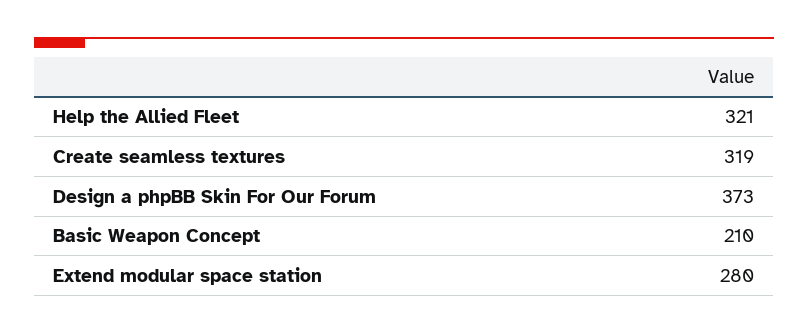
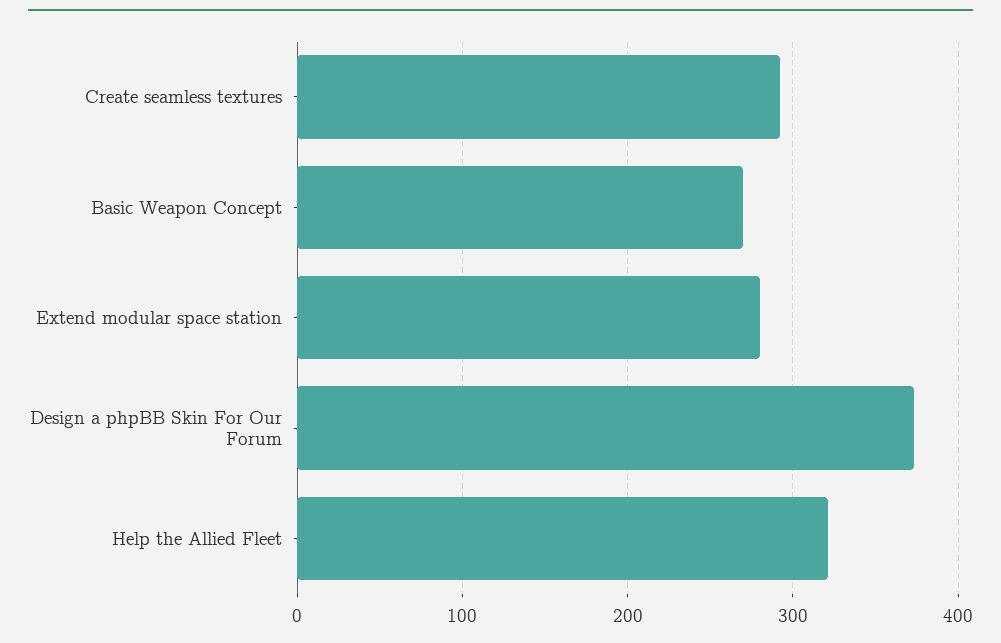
Create seamless textures: 319 -> 290
Basic Weapon Concept: 210 -> 270

